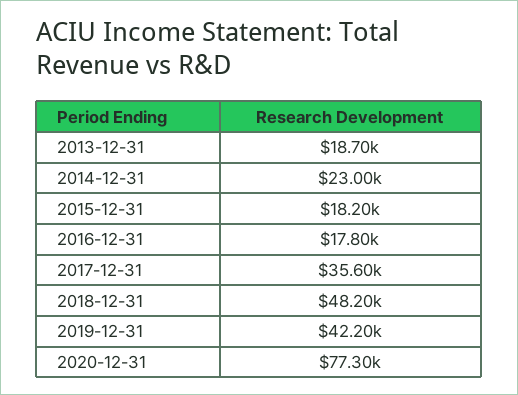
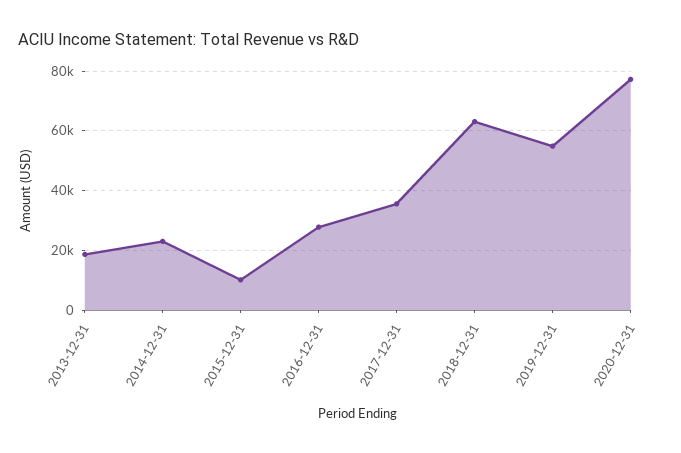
2015-12-31: 18200 -> 10000
2016-12-31: 17800 -> 27500
2018-12-31: 48200 -> 62500
2019-12-31: 42200 -> 55000

